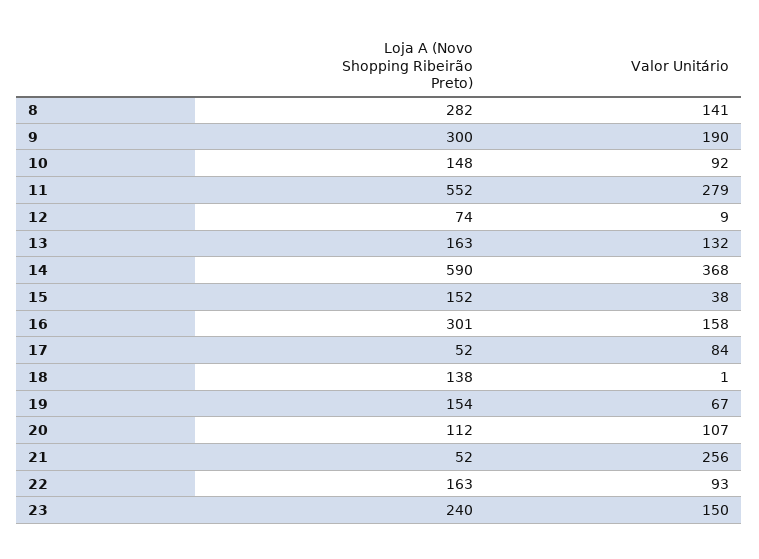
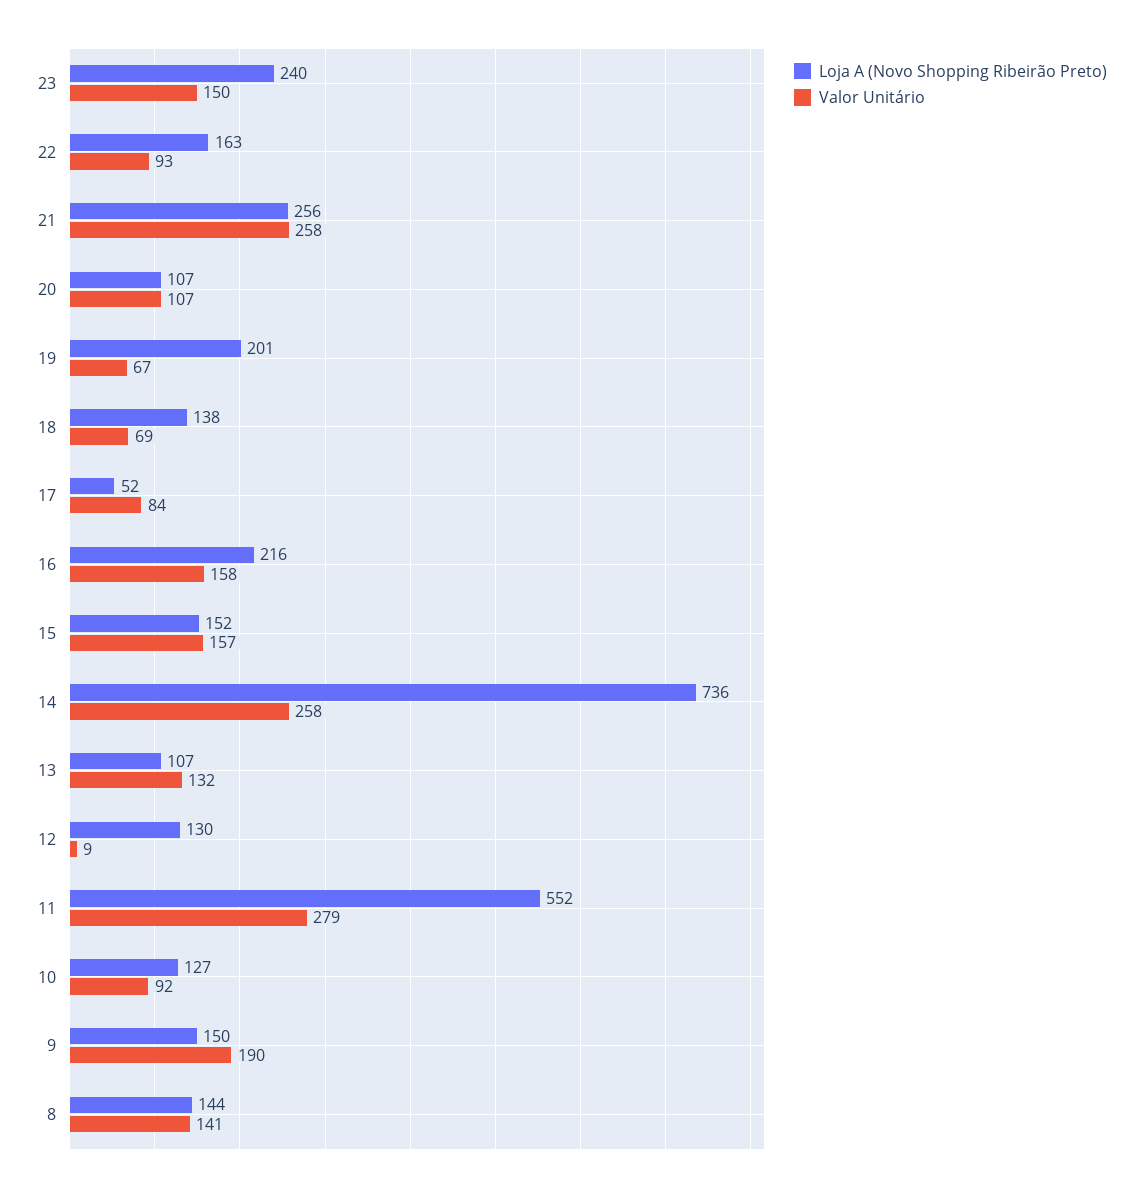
Loja A (Novo Shopping Ribeirão Preto), 8: 282 -> 144
Loja A (Novo Shopping Ribeirão Preto), 9: 300 -> 150
Loja A (Novo Shopping Ribeirão Preto), 10: 148 -> 127
Loja A (Novo Shopping Ribeirão Preto), 12: 74 -> 130
Loja A (Novo Shopping Ribeirão Preto), 13: 163 -> 107
Loja A (Novo Shopping Ribeirão Preto), 14: 590 -> 736
Valor Unitário, 14: 368 -> 258
Valor Unitário, 15: 38 -> 157
Loja A (Novo Shopping Ribeirão Preto), 16: 301 -> 216
Valor Unitário, 18: 1 -> 69
Loja A (Novo Shopping Ribeirão Preto), 19: 154 -> 201
Loja A (Novo Shopping Ribeirão Preto), 20: 112 -> 107
Loja A (Novo Shopping Ribeirão Preto), 21: 52 -> 256
Valor Unitário, 21: 256 -> 258

